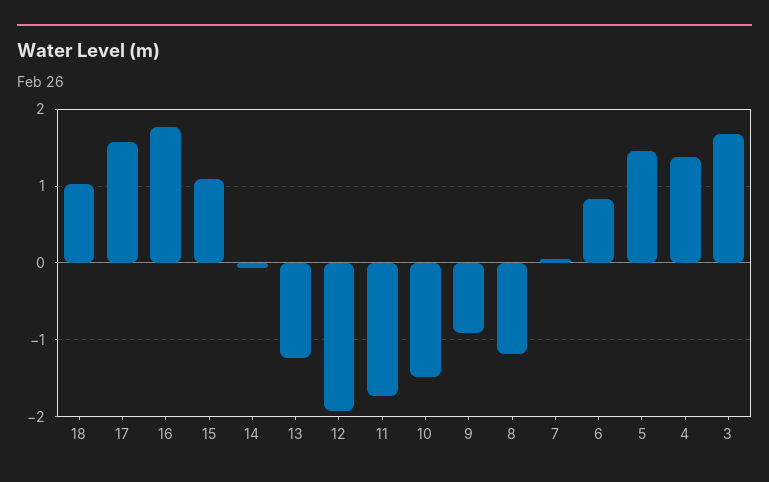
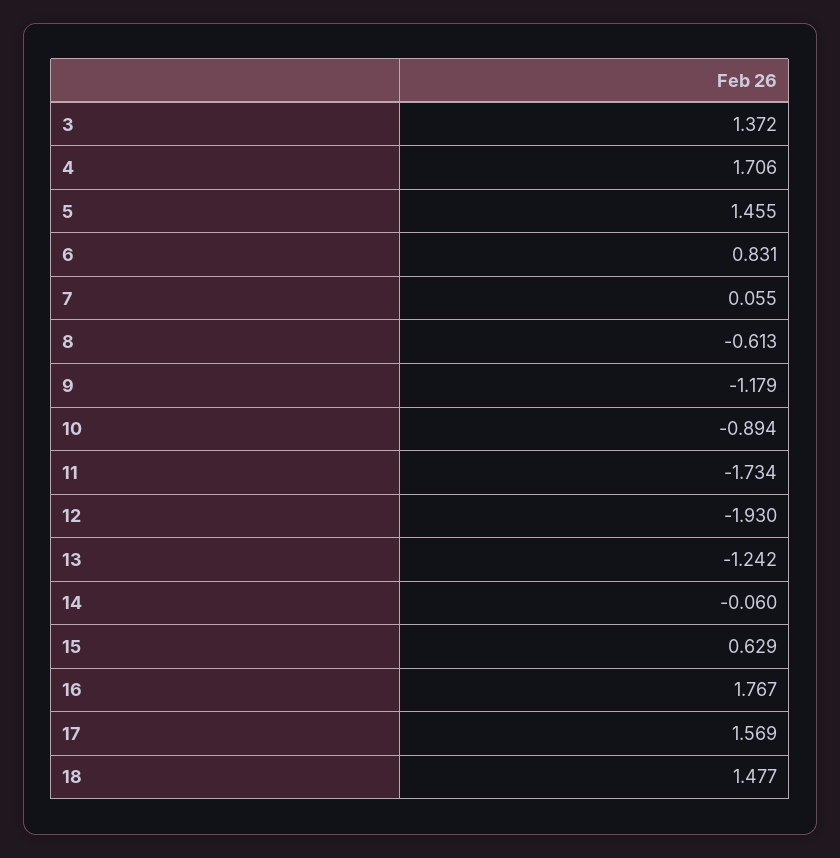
18: 1 -> 1.477
15: 1.1 -> 0.629
10: -1.5 -> -0.894
9: -0.9 -> -1.179
8: -1.2 -> -0.613
4: 1.4 -> 1.706
3: 1.7 -> 1.372

